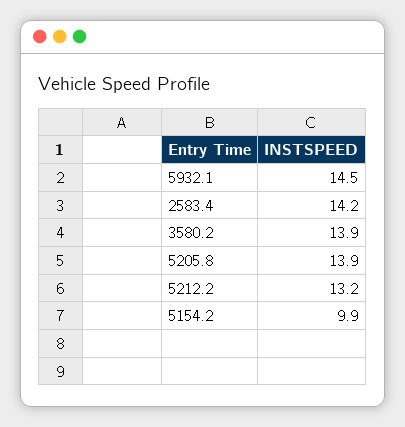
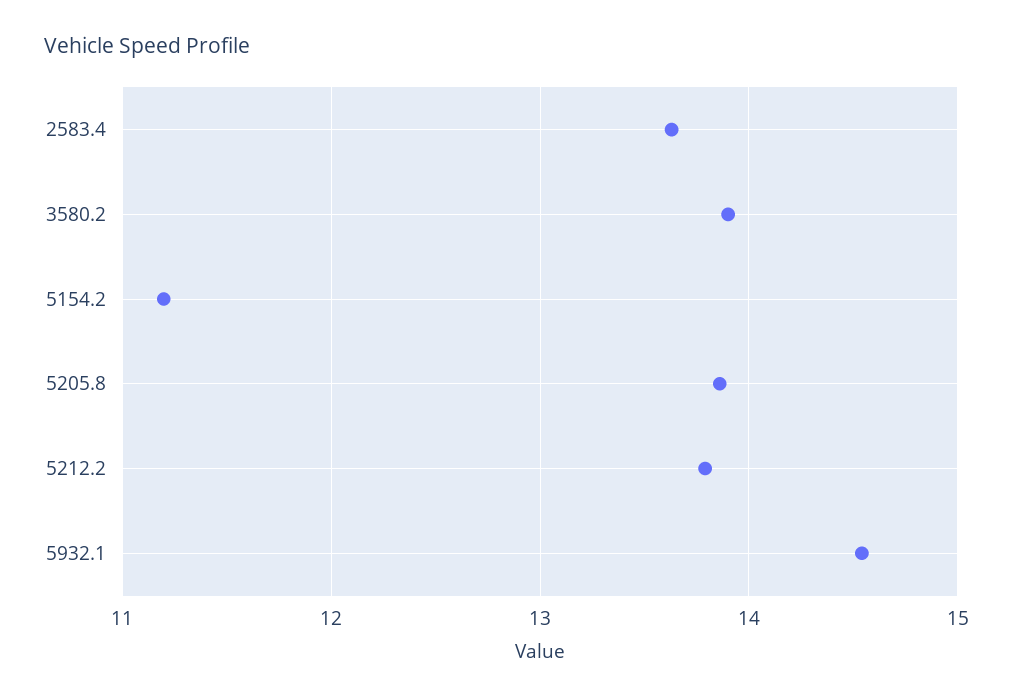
2583.4: 14.2 -> 13.6
5212.2: 13.2 -> 13.8
5154.2: 9.9 -> 11.2

